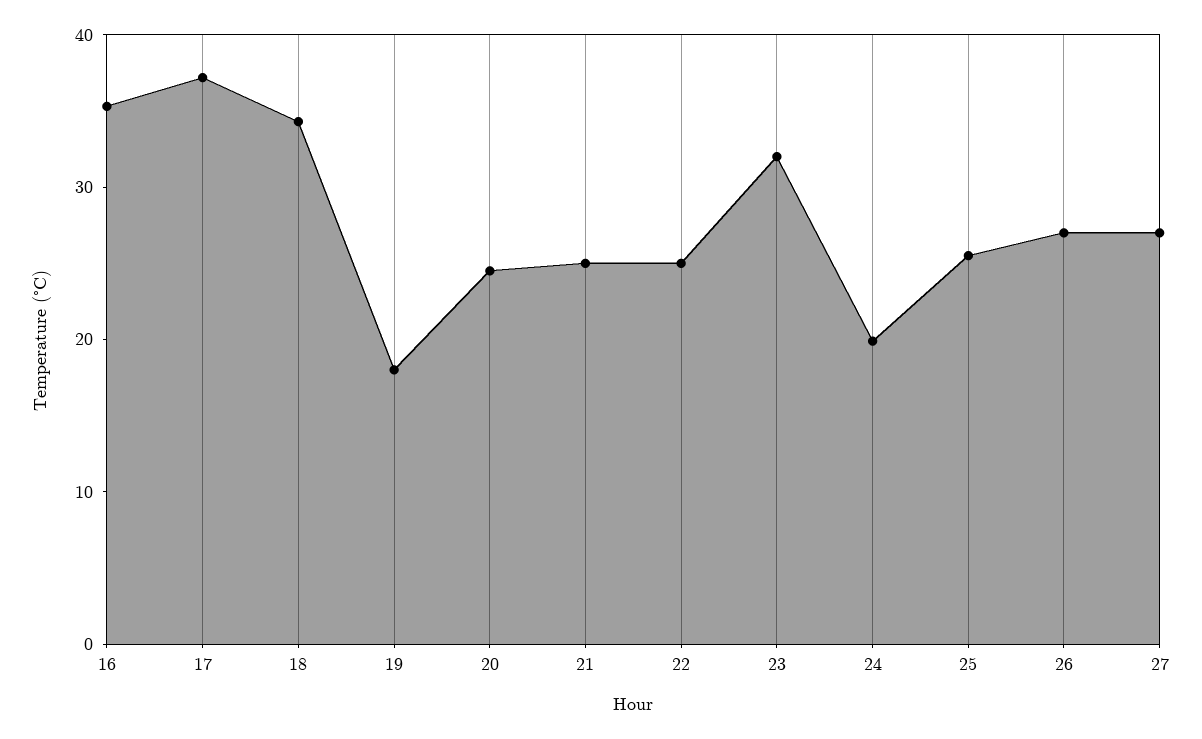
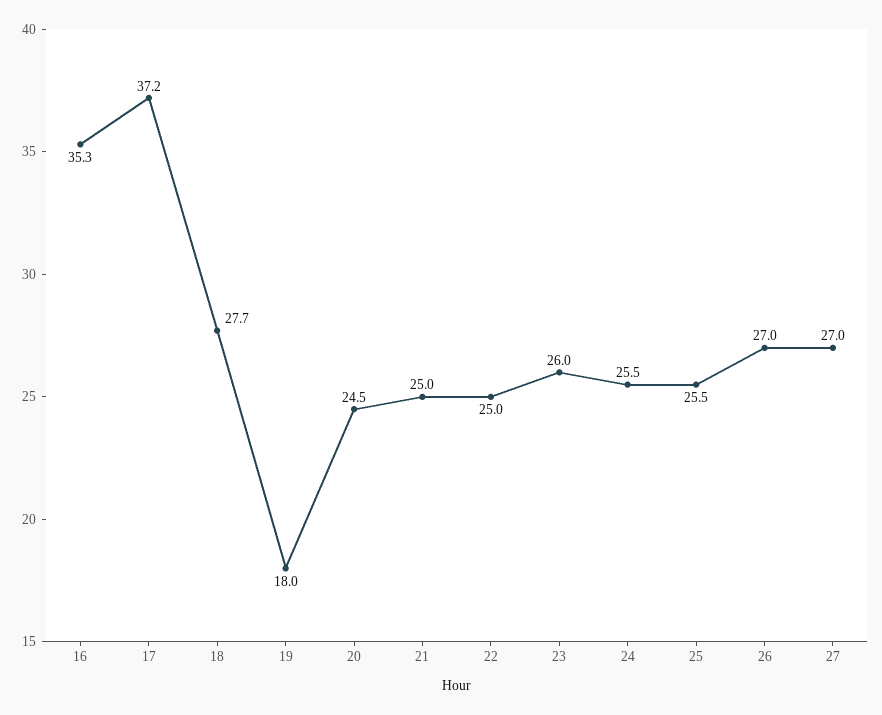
18: 34 -> 27.7
23: 32 -> 26
24: 20 -> 25.5

